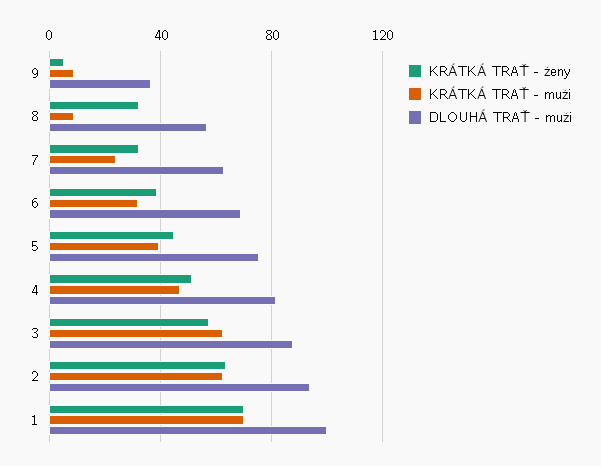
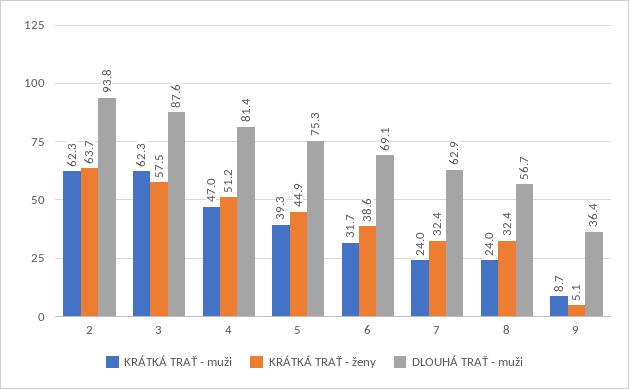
KRÁTKÁ TRAŤ - muži, 8: 10 -> 24
KRÁTKÁ TRAŤ - ženy, 1: 70 -> none
KRÁTKÁ TRAŤ - muži, 1: 70 -> none
DLOUHÁ TRAŤ - muži, 1: 100 -> none

